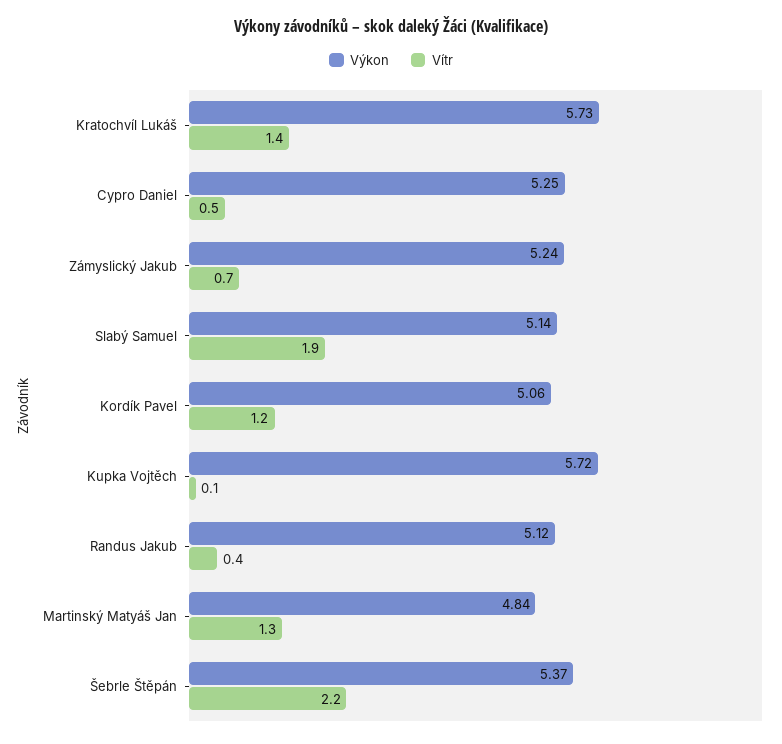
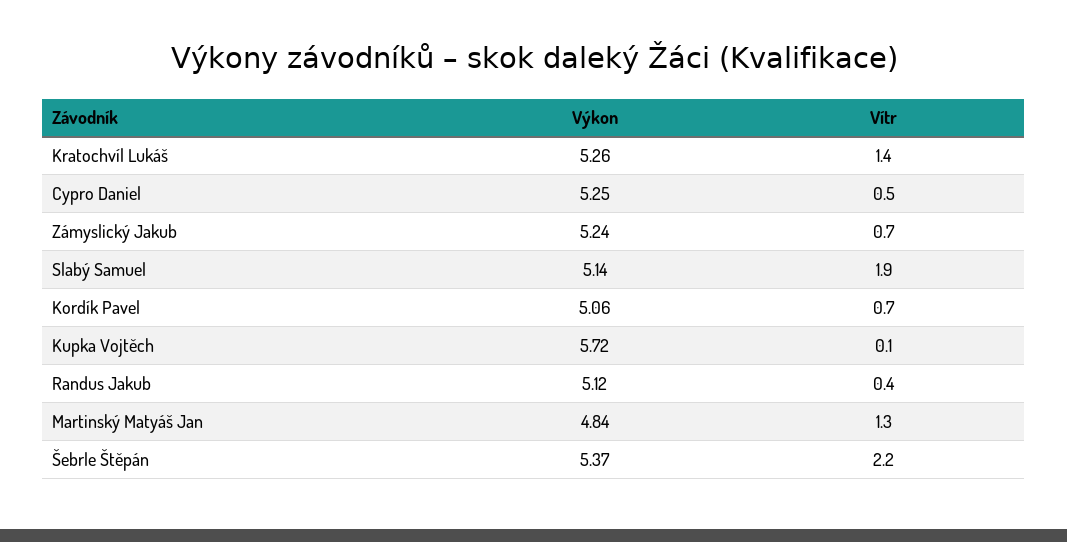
Výkon, Kratochvíl Lukáš: 5.73 -> 5.26
Vítr, Kordík Pavel: 1.2 -> 0.7

